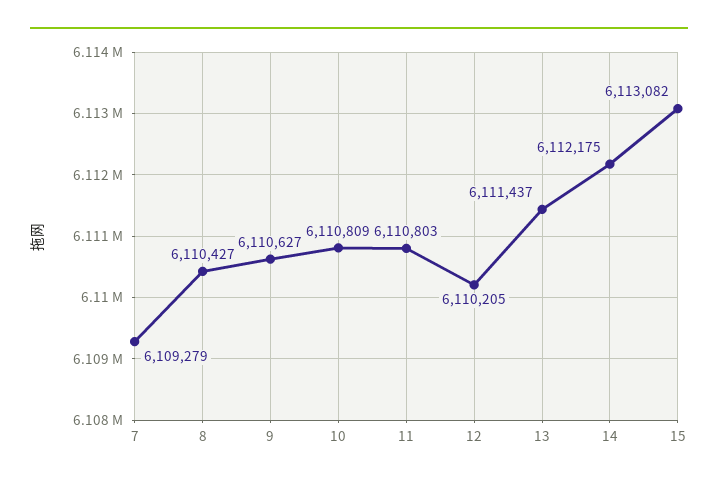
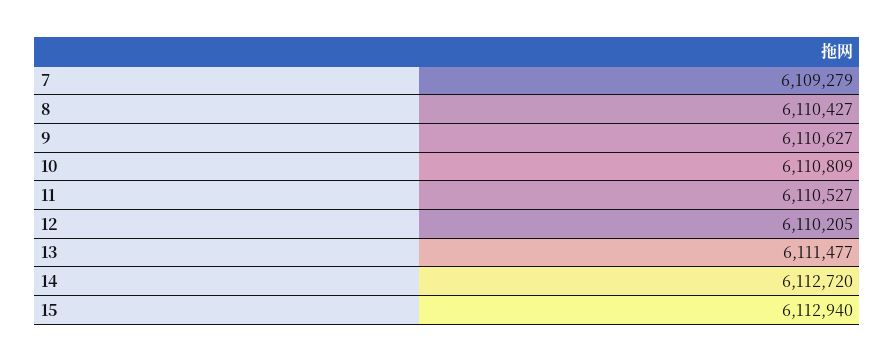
11: 6110803 -> 6110527
13: 6111437 -> 6111477
14: 6112175 -> 6112720
15: 6113082 -> 6112940

